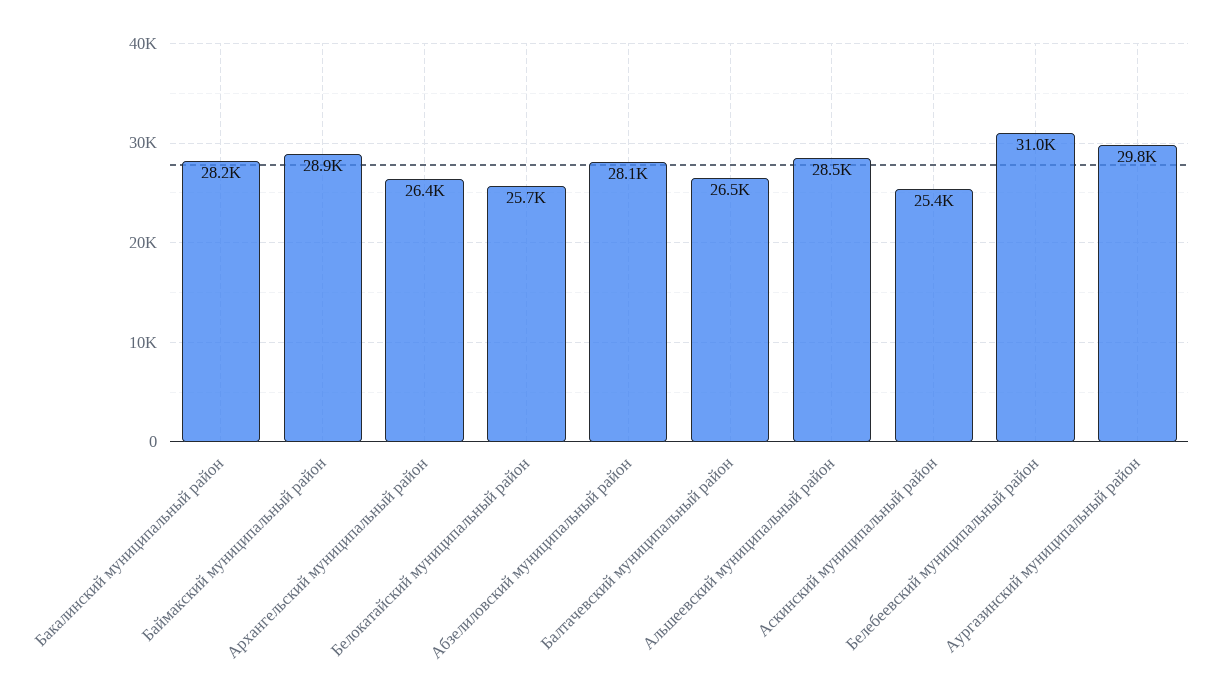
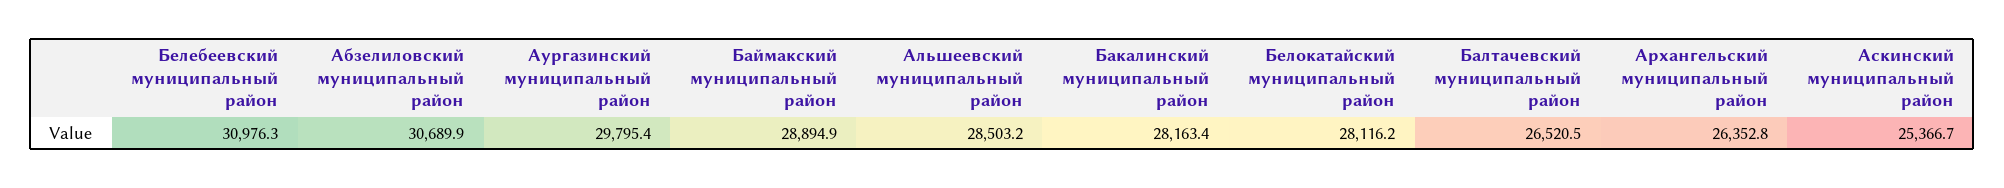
Белокатайский муниципальный район: 25700 -> 28116.2
Абзелиловский муниципальный район: 28100 -> 30689.9

